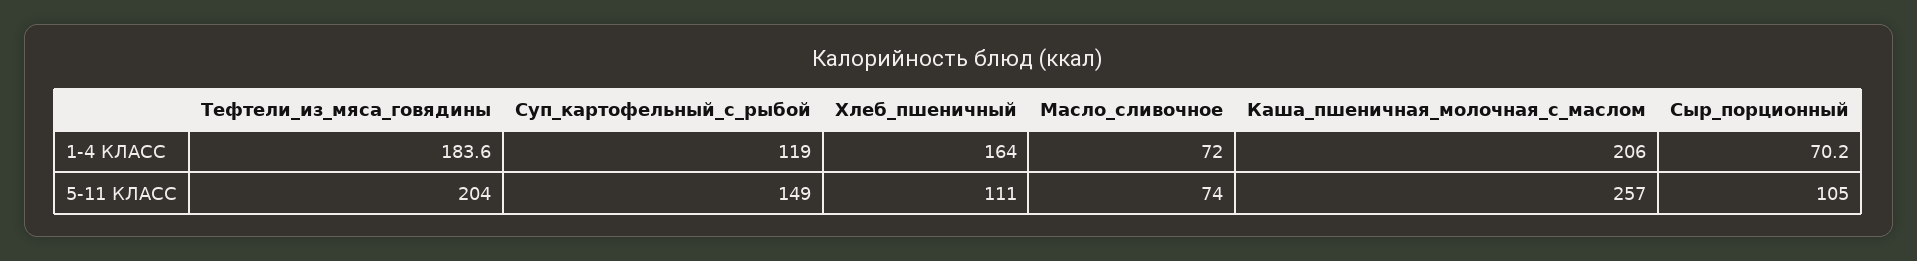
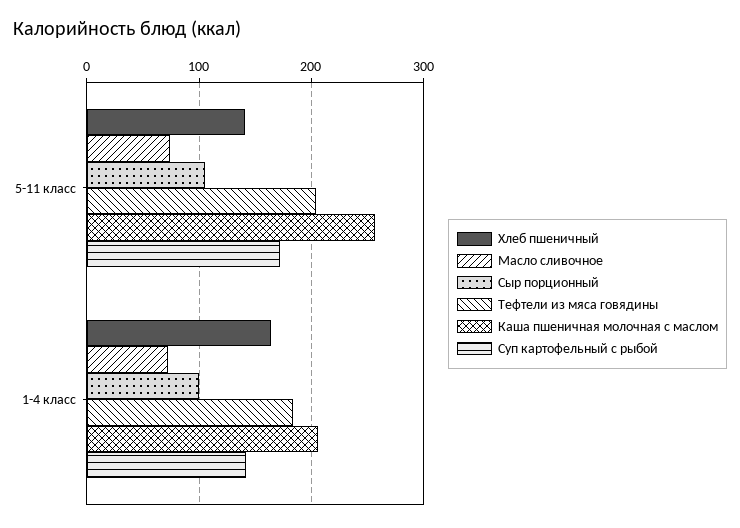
Суп_картофельный_с_рыбой, 1-4 КЛАСС: 119 -> 140
Сыр_порционный, 1-4 КЛАСС: 70.2 -> 100
Суп_картофельный_с_рыбой, 5-11 КЛАСС: 149 -> 170
Хлеб_пшеничный, 5-11 КЛАСС: 111 -> 140

